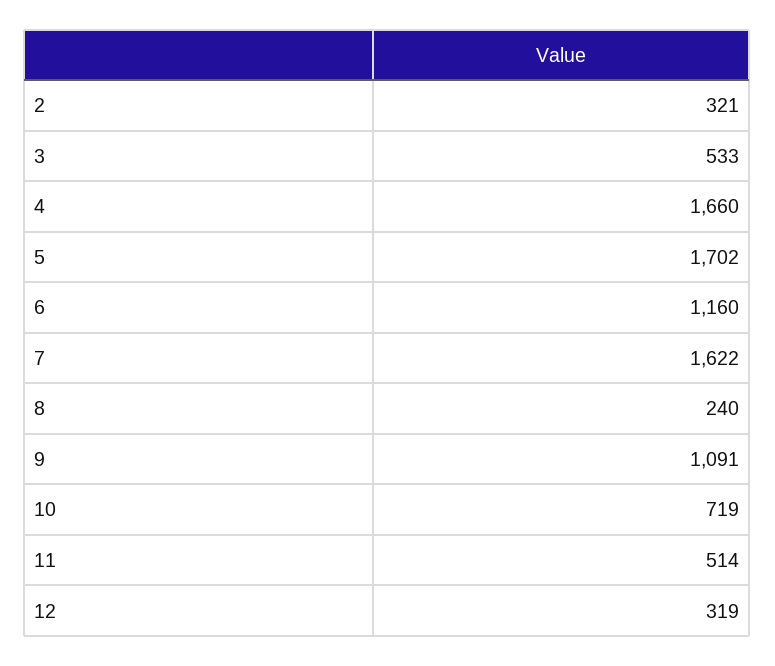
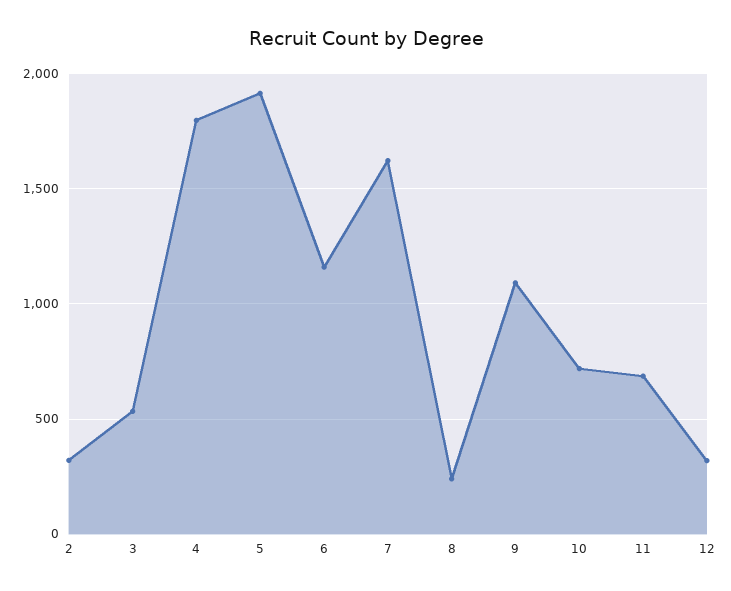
4: 1660 -> 1800
5: 1702 -> 1900
11: 514 -> 700

